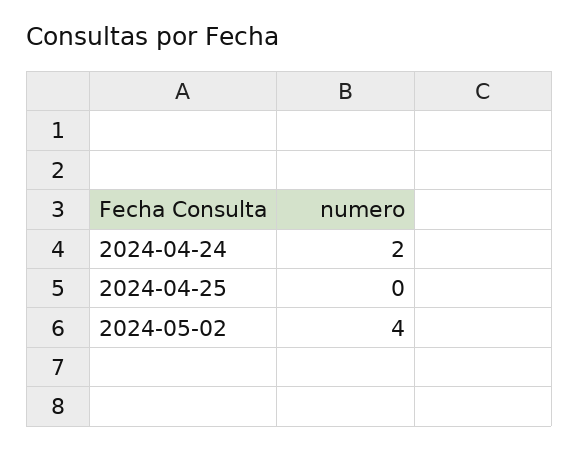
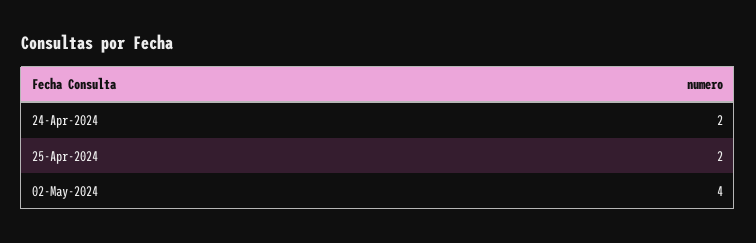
2024-04-25: 0 -> 2

